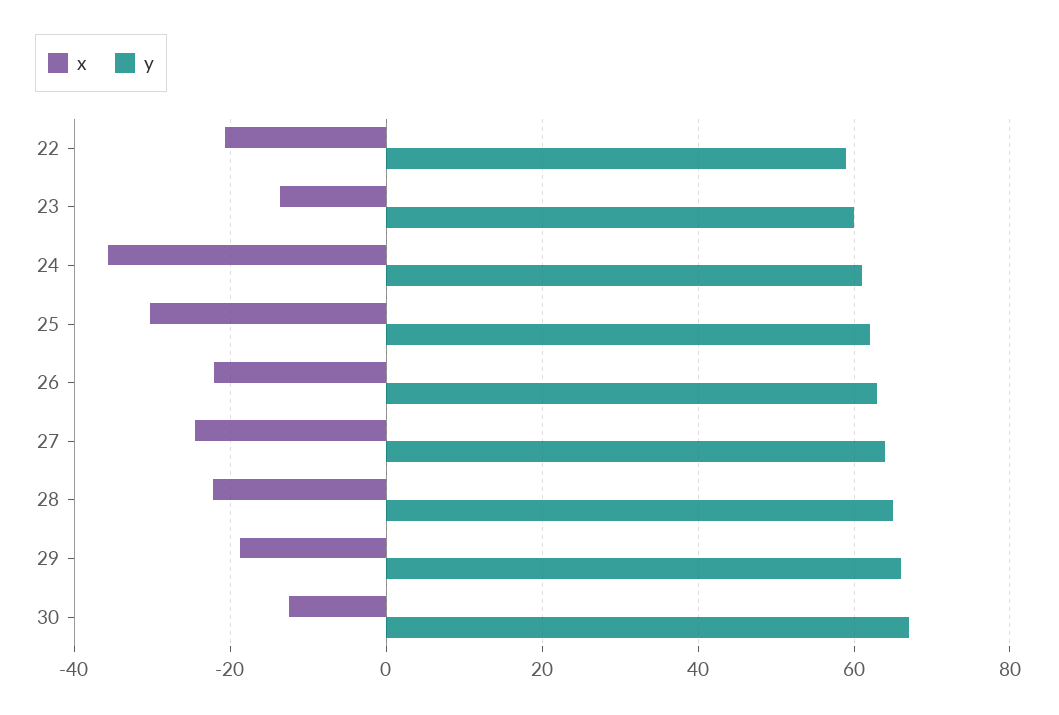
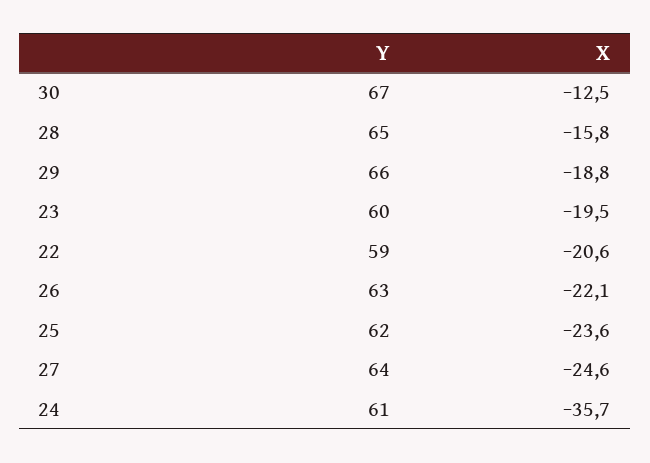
x, 23: -14 -> -19.5
x, 25: -30 -> -23.6
x, 28: -22 -> -15.8

